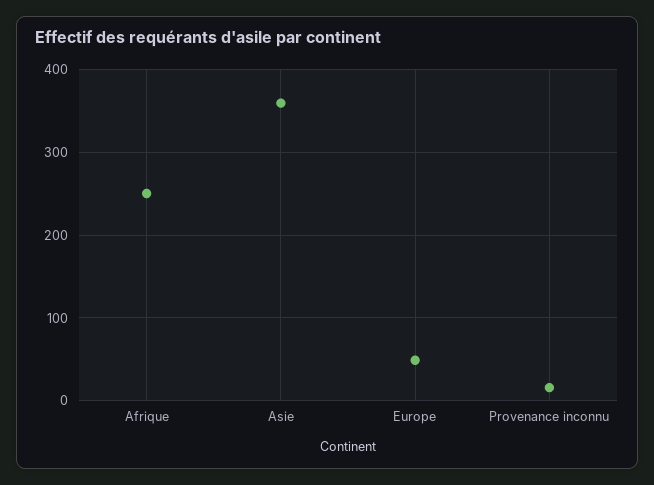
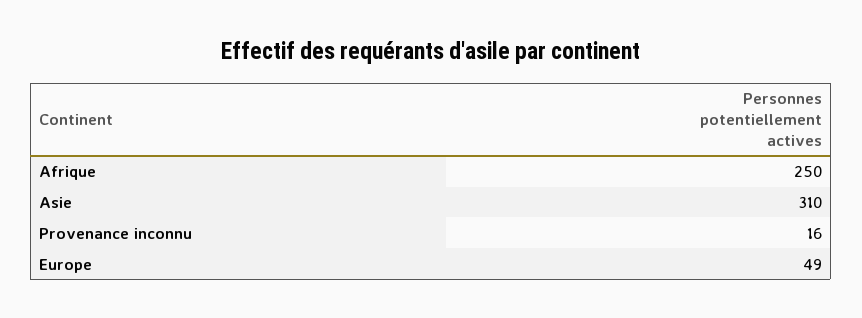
Asie: 360 -> 310

